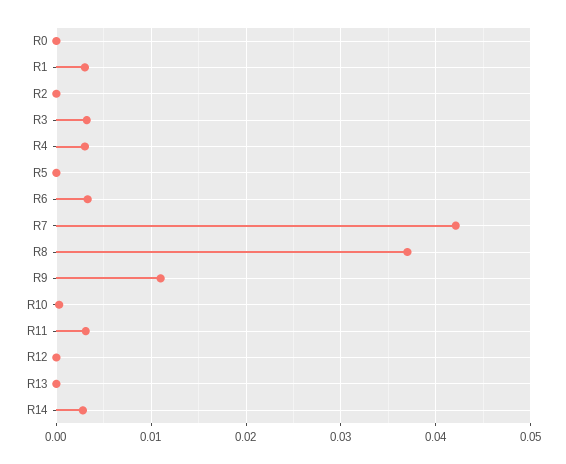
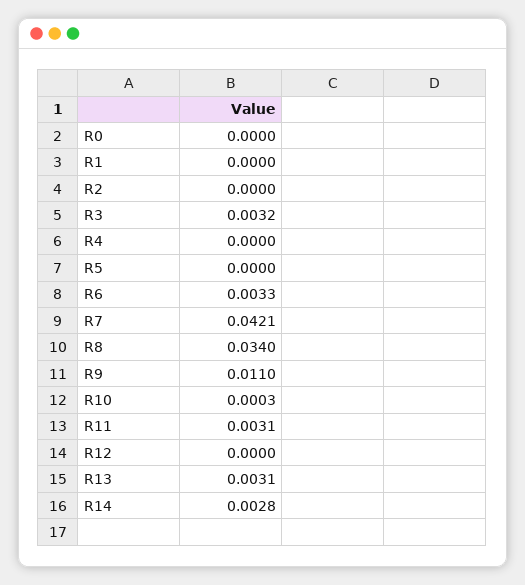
R1: 0.003 -> 0
R4: 0.003 -> 0
R8: 0.037 -> 0.034
R13: 0 -> 0.0031

